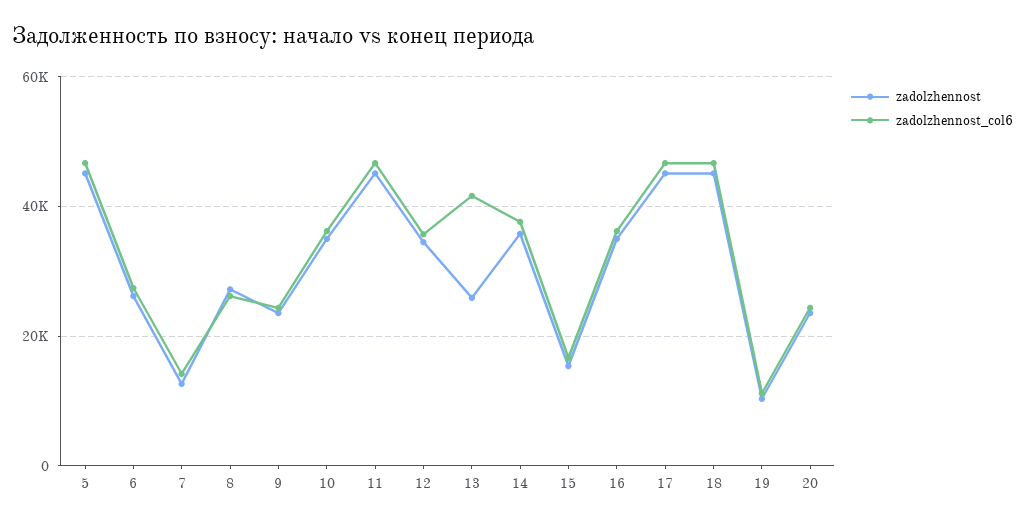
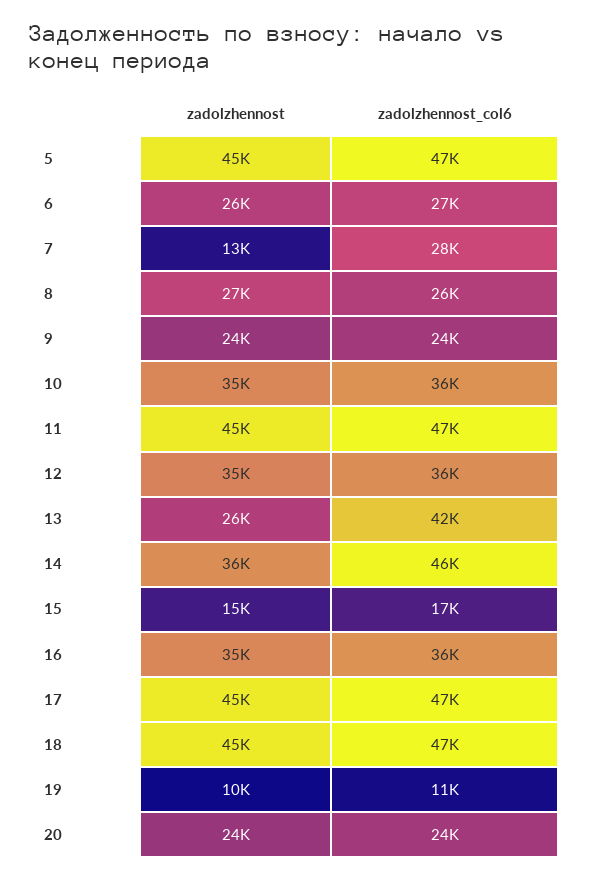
zadolzhennost_col6, 7: 14000 -> 28000
zadolzhennost_col6, 14: 38000 -> 46000

